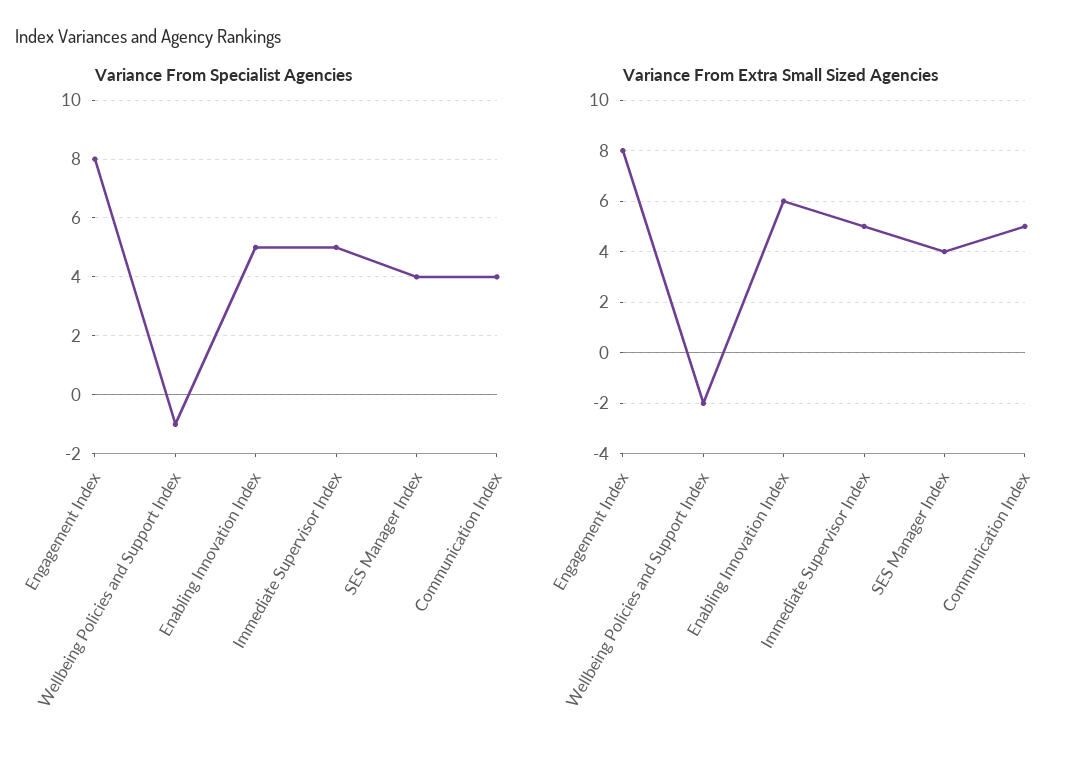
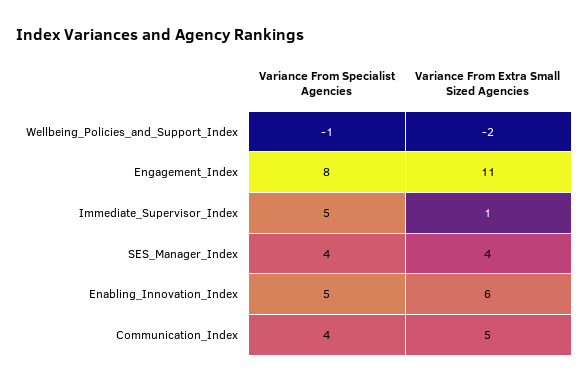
Variance From Extra Small Sized Agencies, Engagement Index: 8 -> 11
Variance From Extra Small Sized Agencies, Immediate Supervisor Index: 5 -> 1

